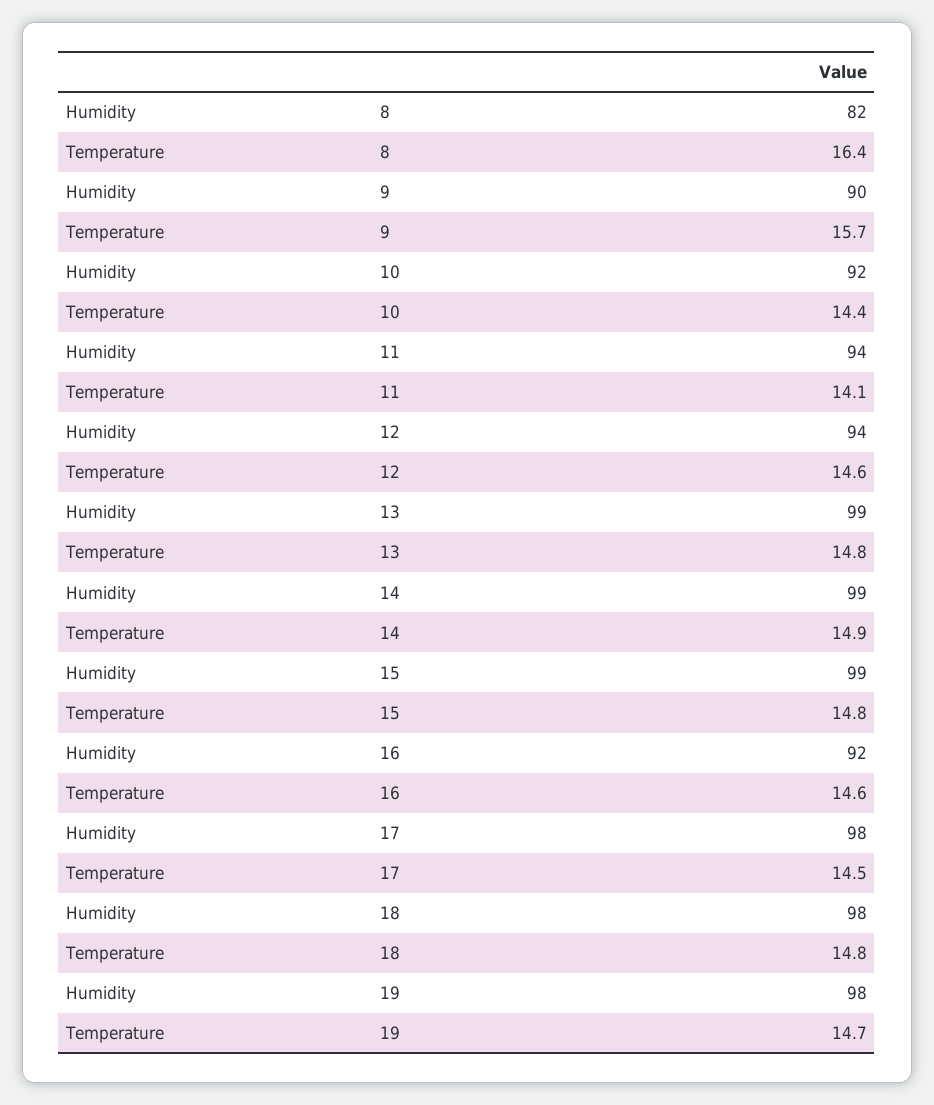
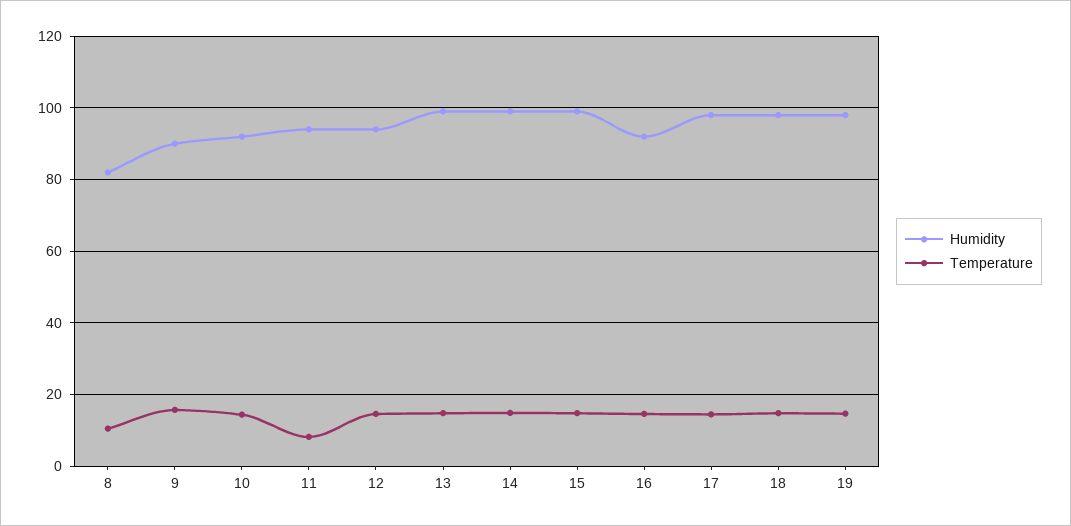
Temperature, 8: 16.4 -> 10
Temperature, 11: 14.1 -> 8

